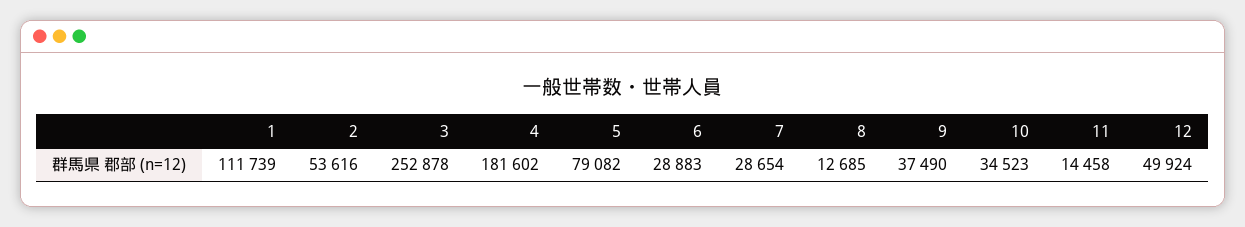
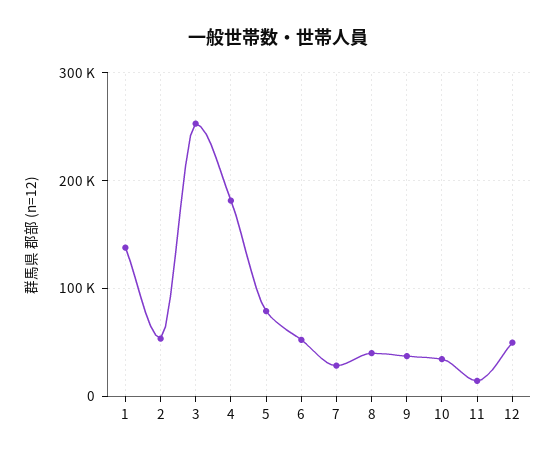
1: 111739 -> 140000
6: 28883 -> 50000
8: 12685 -> 40000

